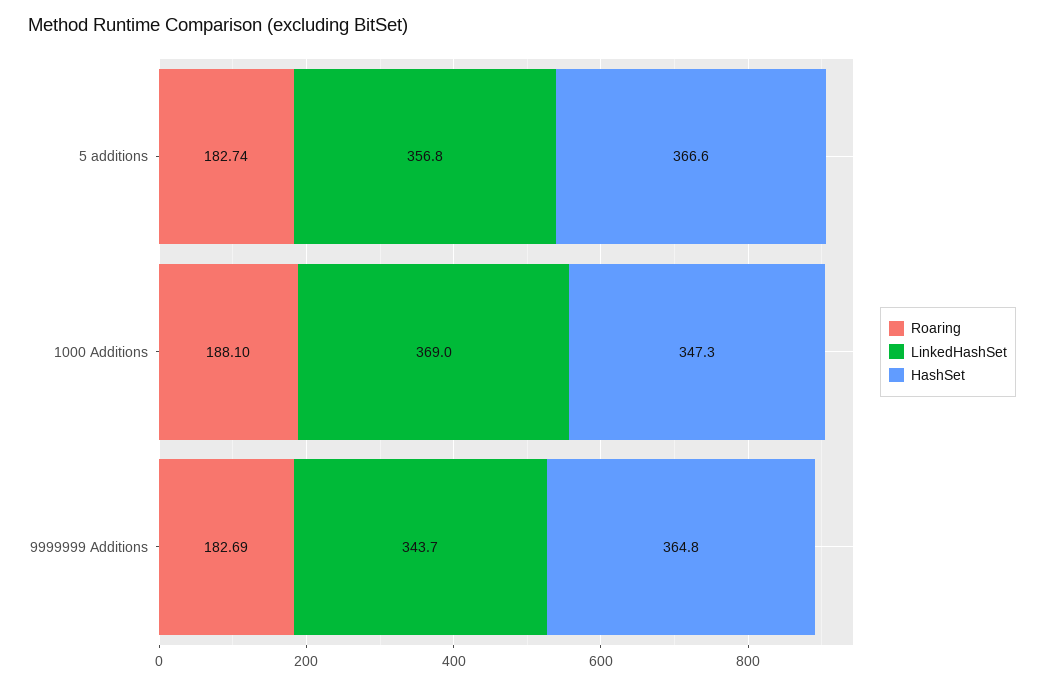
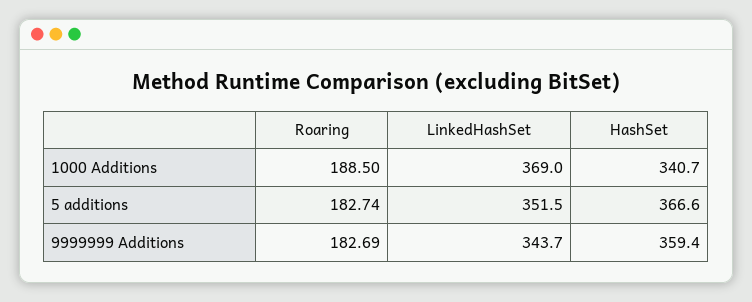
LinkedHashSet, 5 additions: 356.8 -> 351.5
Roaring, 1000 Additions: 188.1 -> 188.5
HashSet, 1000 Additions: 347.3 -> 340.7
HashSet, 9999999 Additions: 364.8 -> 359.4

